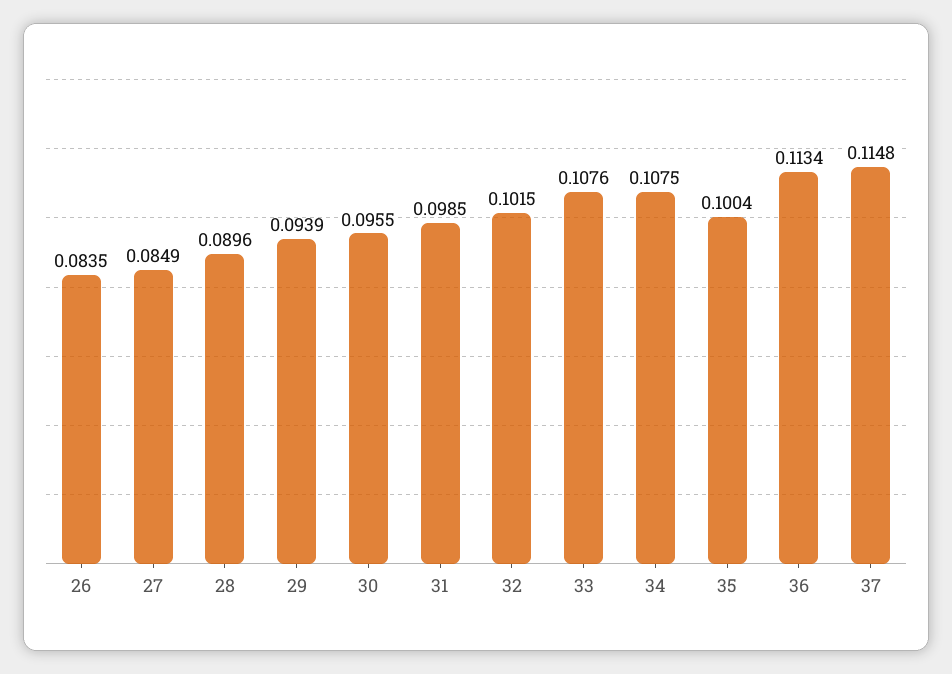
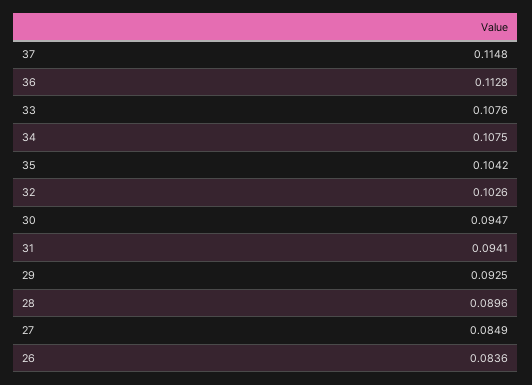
26: 0.0835 -> 0.0836
29: 0.0939 -> 0.0925
30: 0.0955 -> 0.0947
31: 0.0985 -> 0.0941
32: 0.1015 -> 0.1026
35: 0.1004 -> 0.1042
36: 0.1134 -> 0.1128

